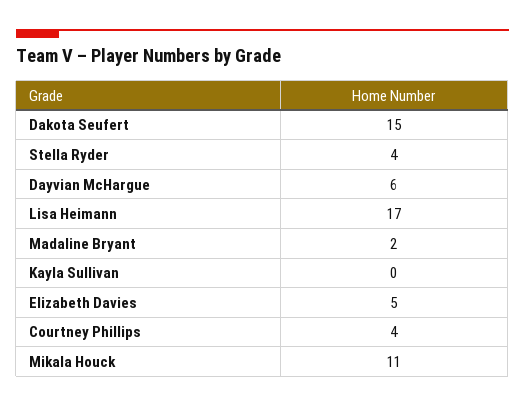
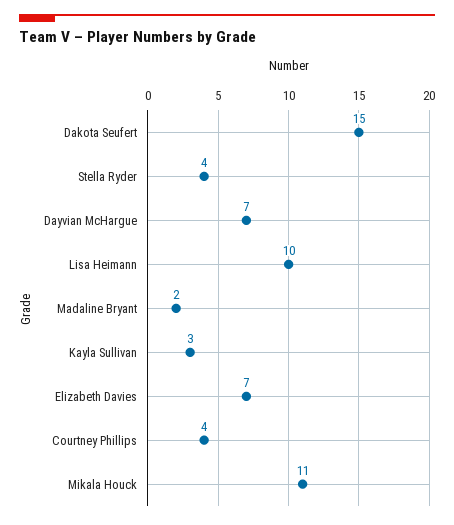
Dayvian McHargue: 6 -> 7
Lisa Heimann: 17 -> 10
Kayla Sullivan: 0 -> 3
Elizabeth Davies: 5 -> 7

